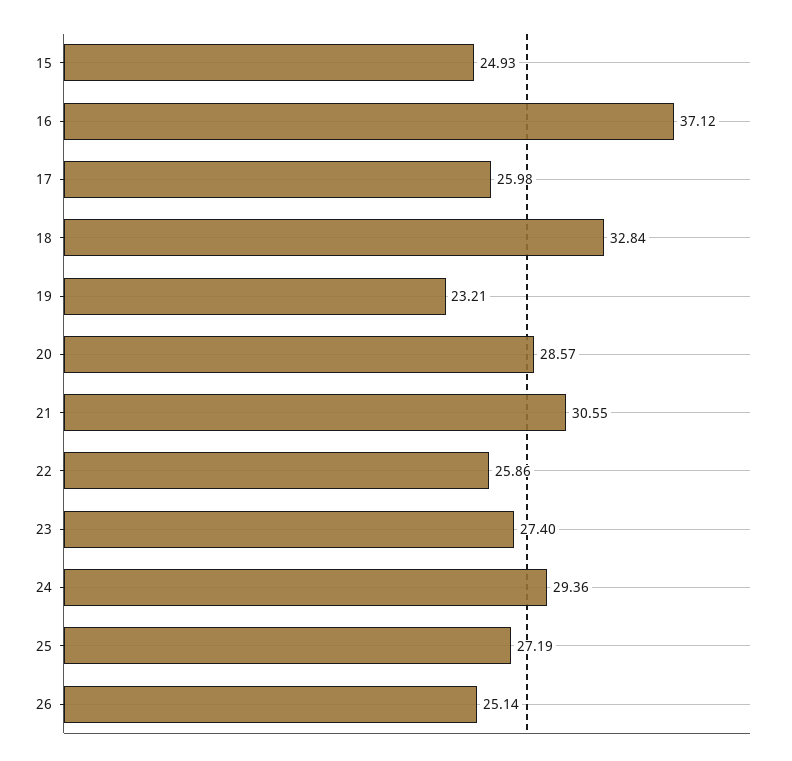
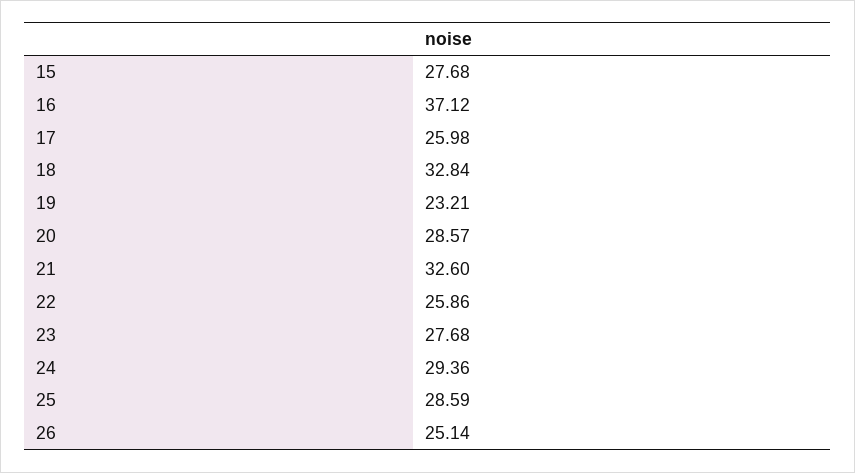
15: 24.93 -> 27.68
21: 30.55 -> 32.6
23: 27.4 -> 27.68
25: 27.19 -> 28.59

